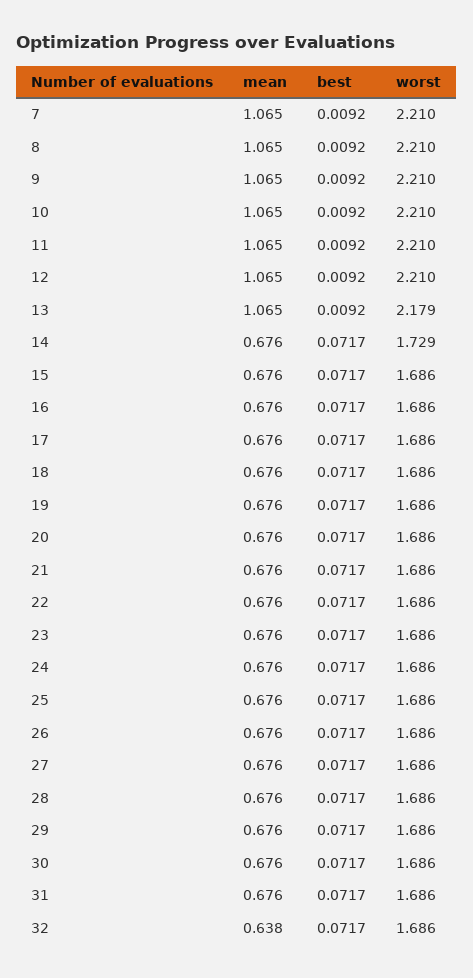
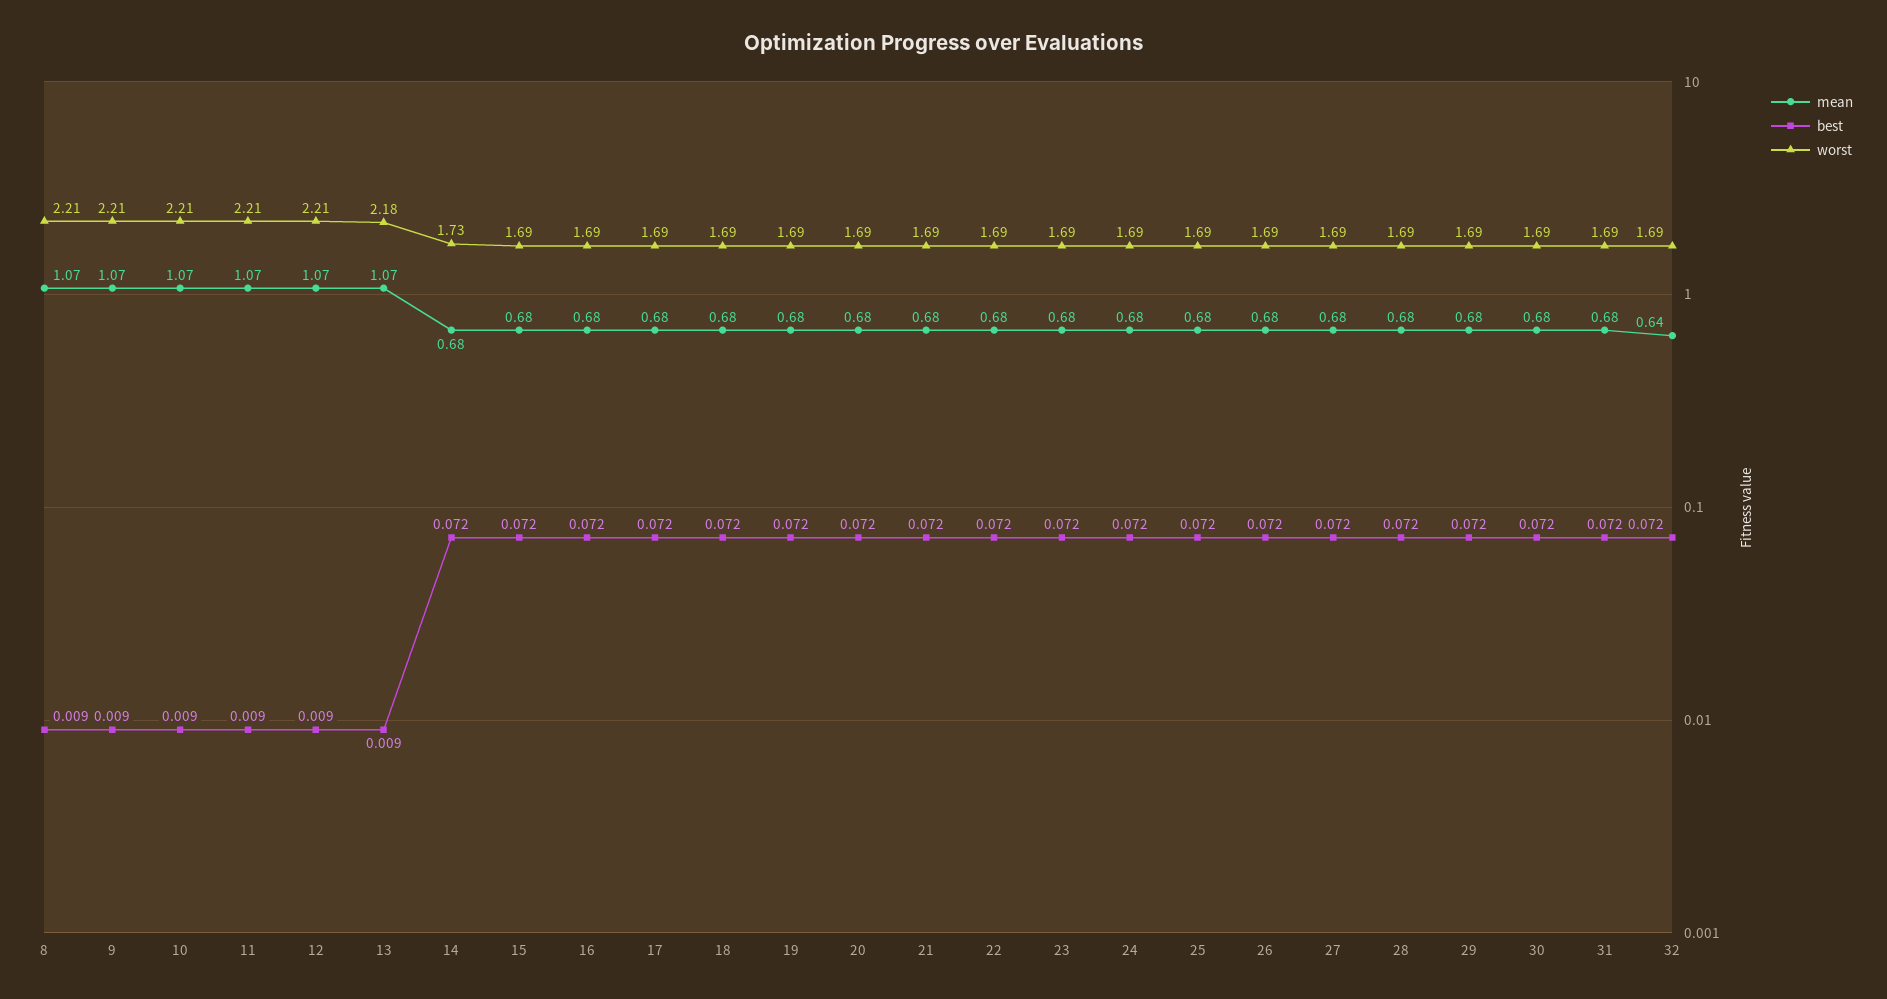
mean, 7: 1.065 -> none
best, 7: 0.0092 -> none
worst, 7: 2.21 -> none

